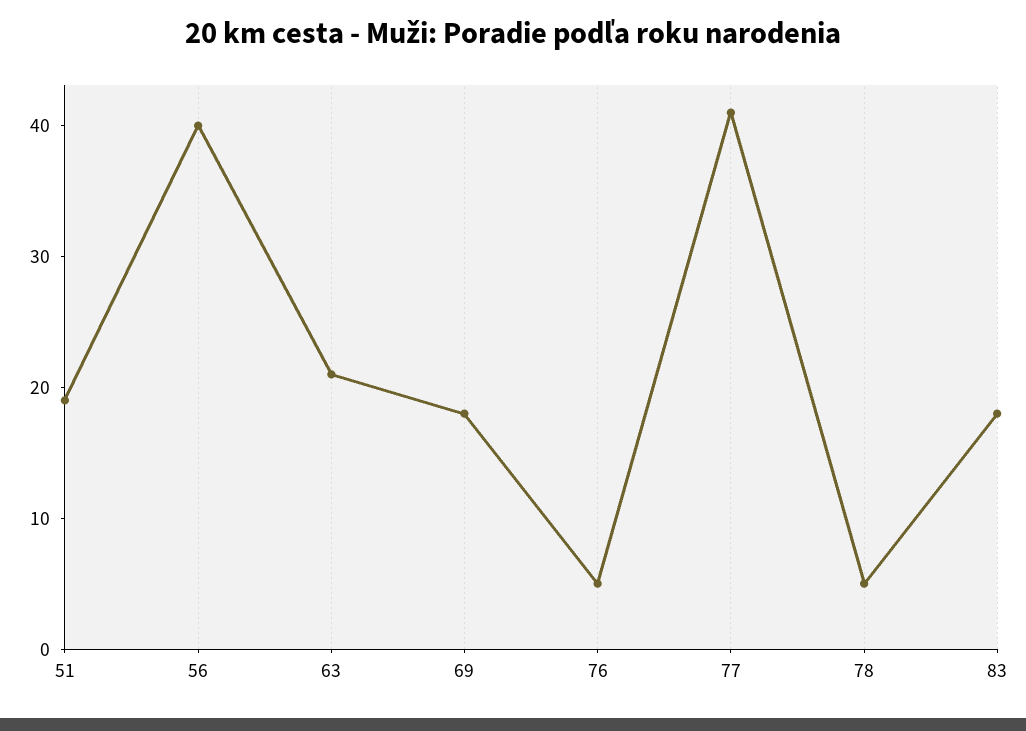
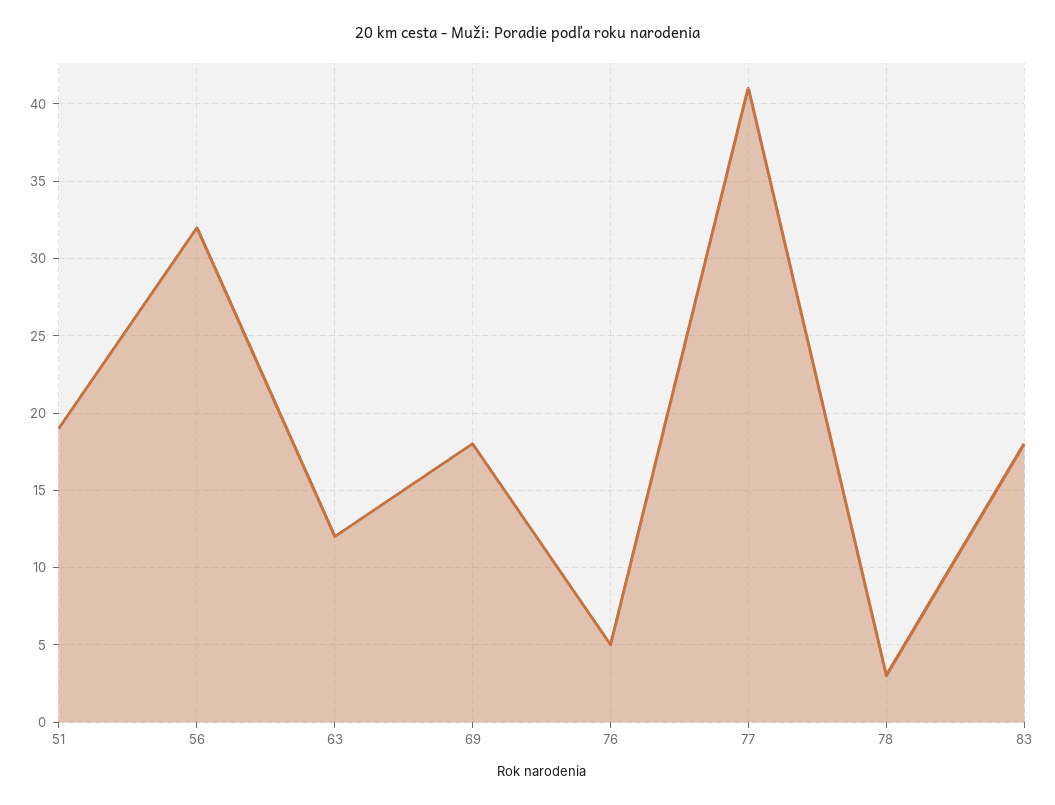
56: 40 -> 32
63: 21 -> 12
78: 5 -> 3

